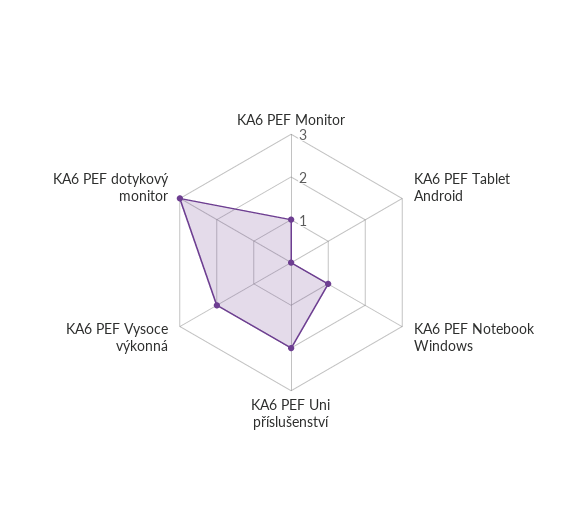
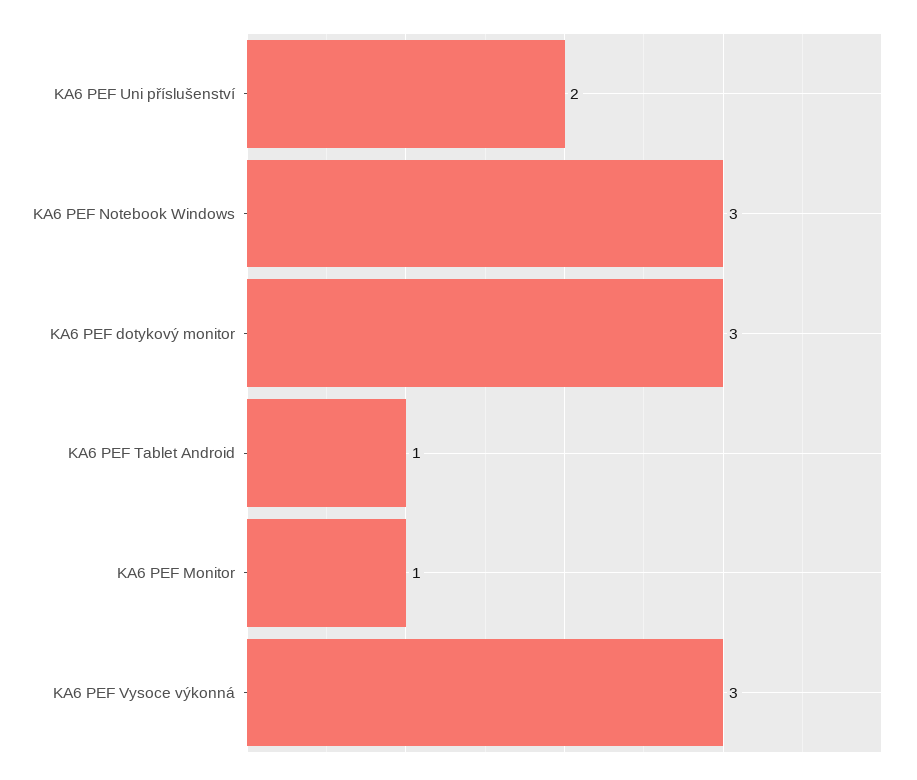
KA6 PEF Tablet Android: 0 -> 1
KA6 PEF Notebook Windows: 1 -> 3
KA6 PEF Vysoce výkonná: 2 -> 3

